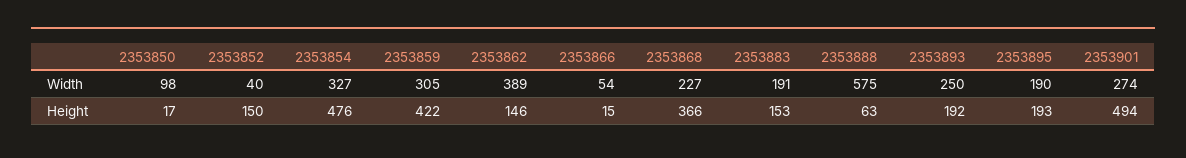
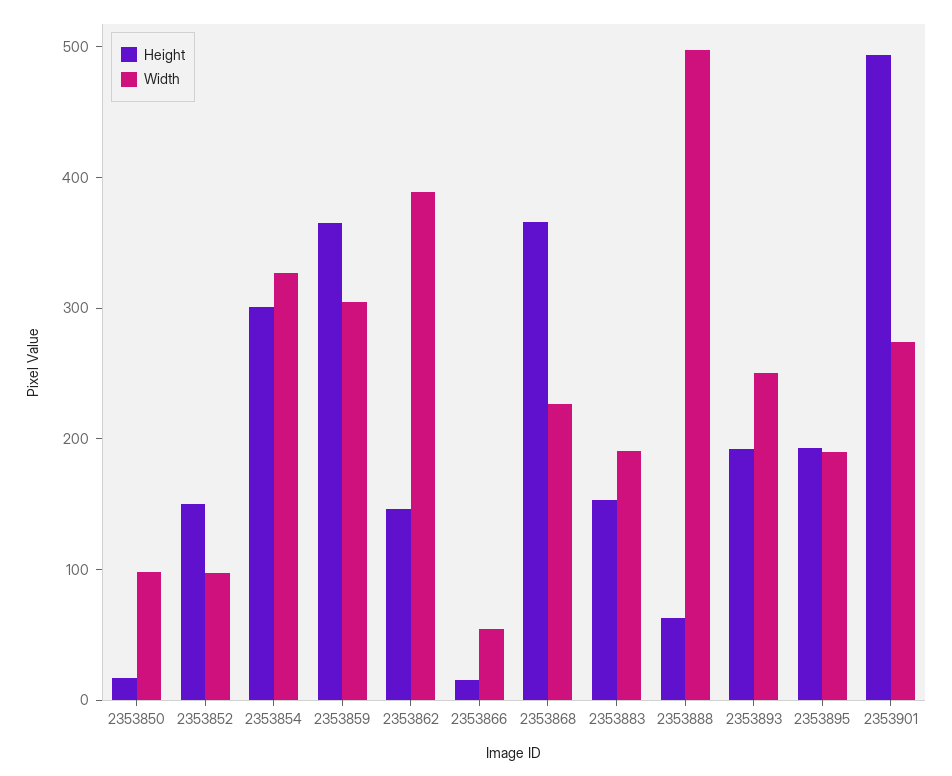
Width, 2353852: 40 -> 100
Width, 2353888: 575 -> 500
Height, 2353854: 476 -> 300
Height, 2353859: 422 -> 360

